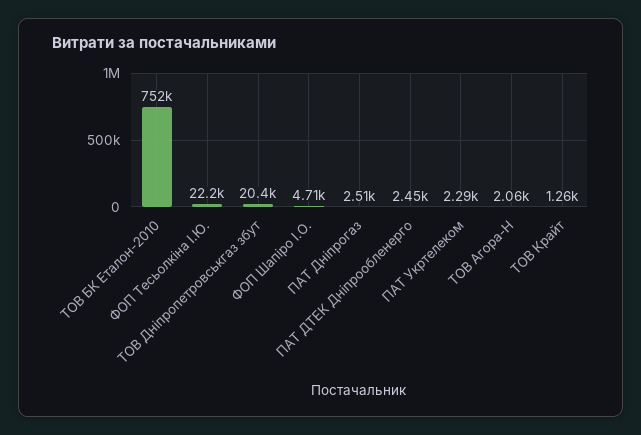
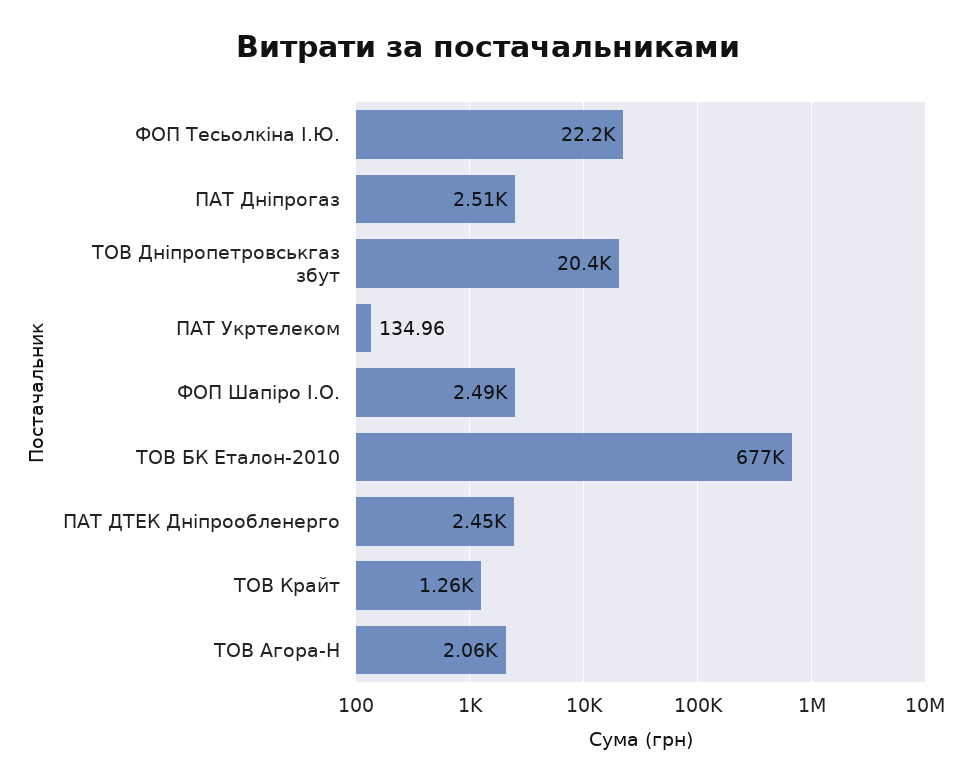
ТОВ БК Еталон-2010: 752000 -> 677000
ФОП Шапіро І.О.: 4710 -> 2490
ПАТ Укртелеком: 2290 -> 134.96

